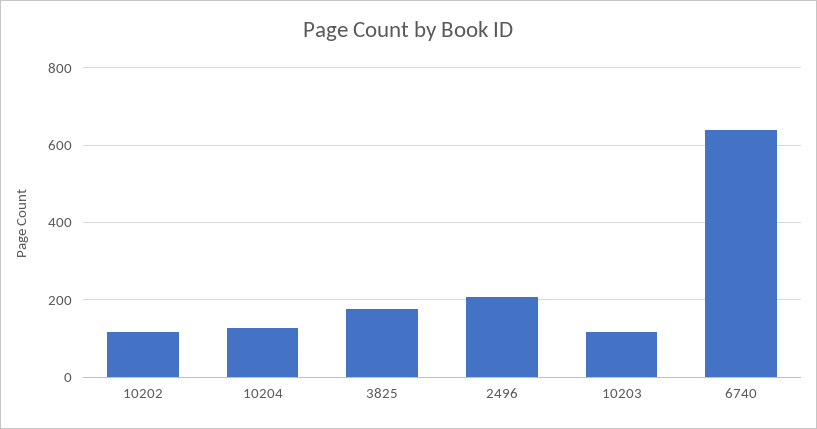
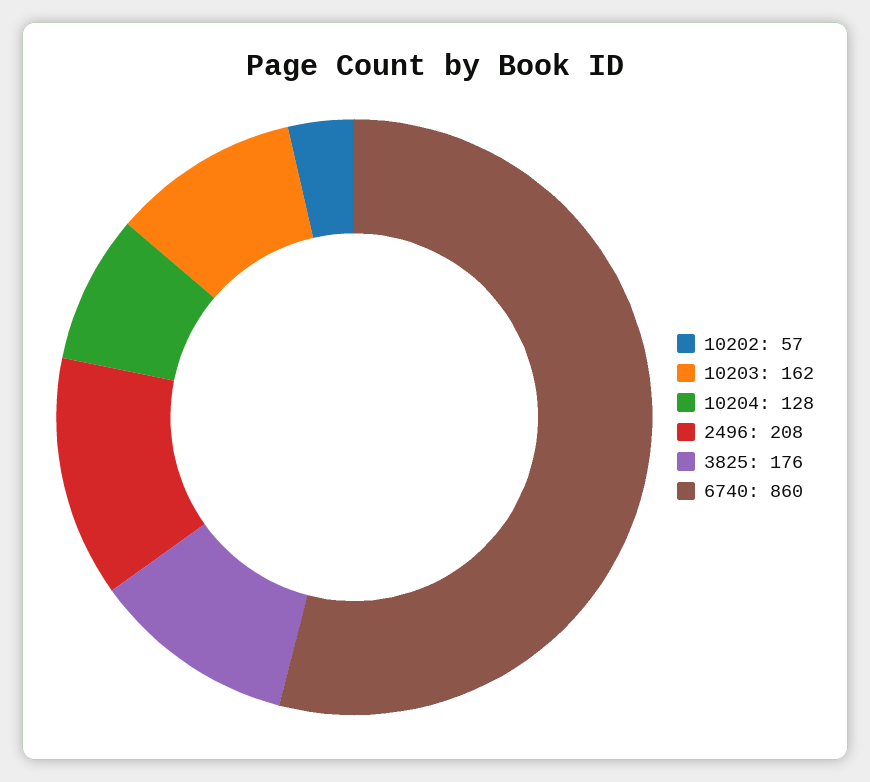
10202: 120 -> 57
10203: 120 -> 162
6740: 640 -> 860

